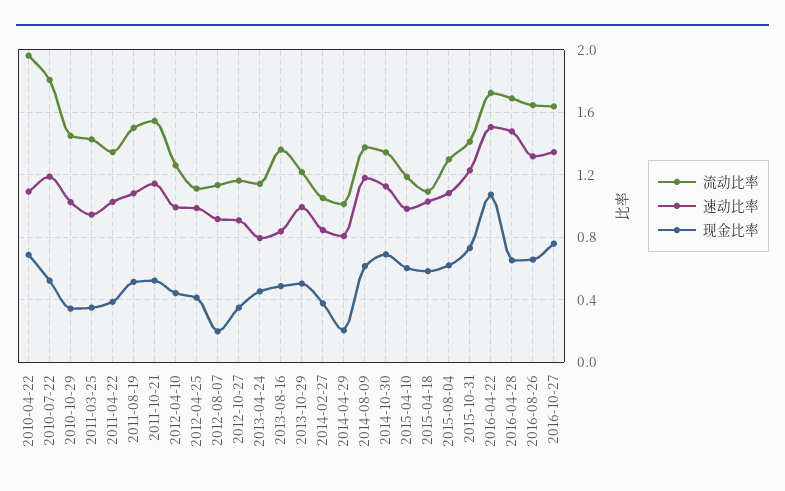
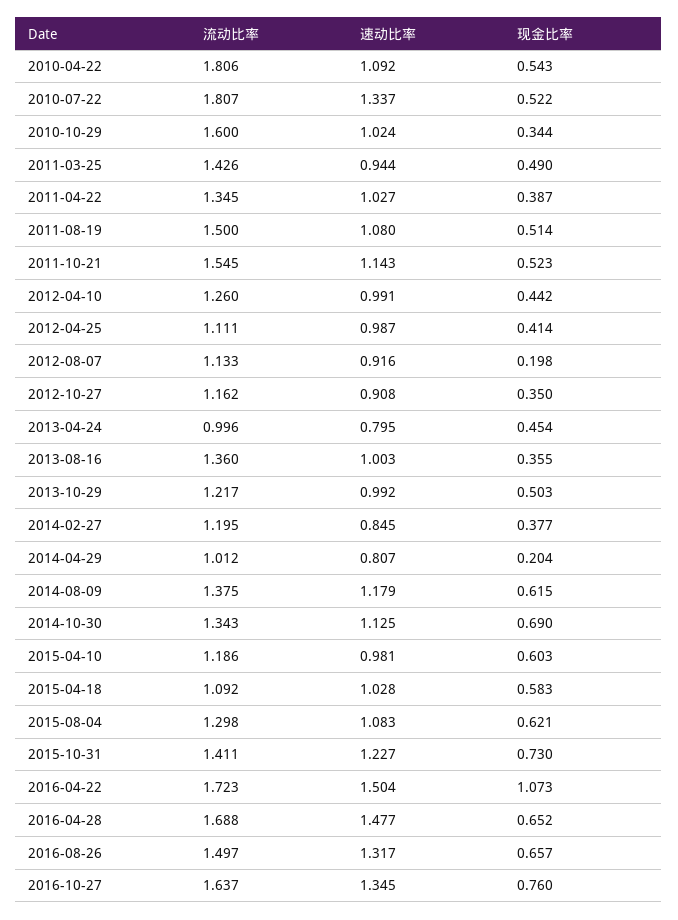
流动比率, 2010-04-22: 1.95 -> 1.806
现金比率, 2010-04-22: 0.7 -> 0.543
速动比率, 2010-07-22: 1.2 -> 1.337
流动比率, 2010-10-29: 1.45 -> 1.6
现金比率, 2011-03-25: 0.35 -> 0.49
流动比率, 2013-04-24: 1.15 -> 0.996
速动比率, 2013-08-16: 0.85 -> 1.003
现金比率, 2013-08-16: 0.5 -> 0.355
流动比率, 2014-02-27: 1.05 -> 1.195
流动比率, 2016-08-26: 1.65 -> 1.497

